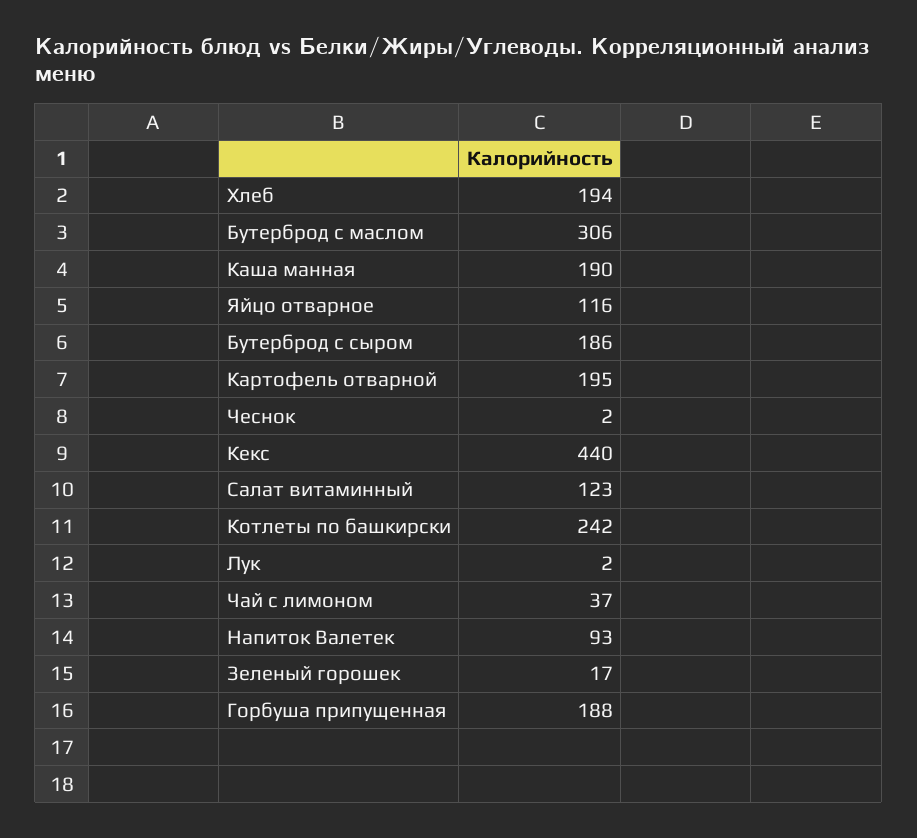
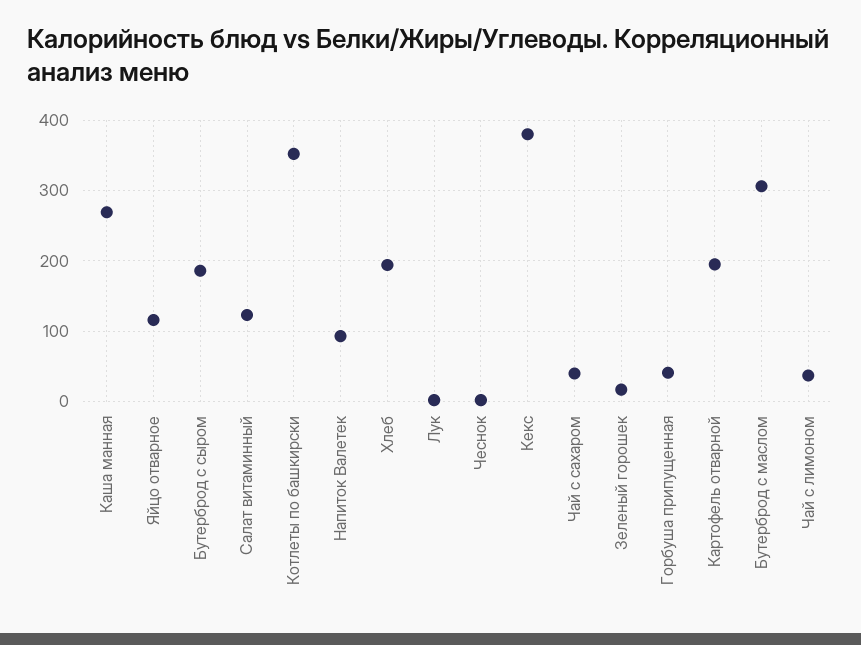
Каша манная: 190 -> 270
Кекс: 440 -> 380
Котлеты по башкирски: 242 -> 350
Горбуша припущенная: 188 -> 40
Чай с сахаром: none -> 40

